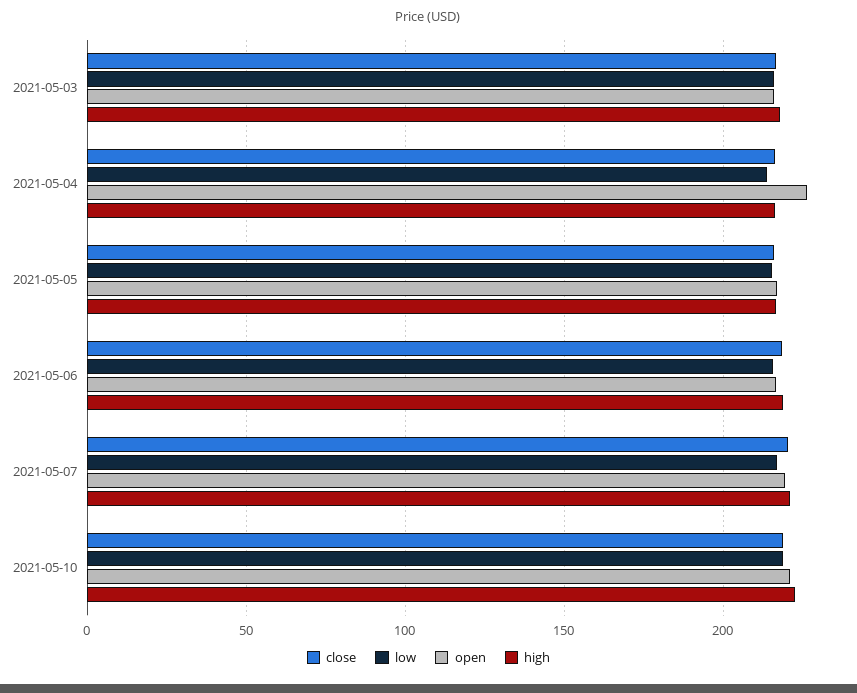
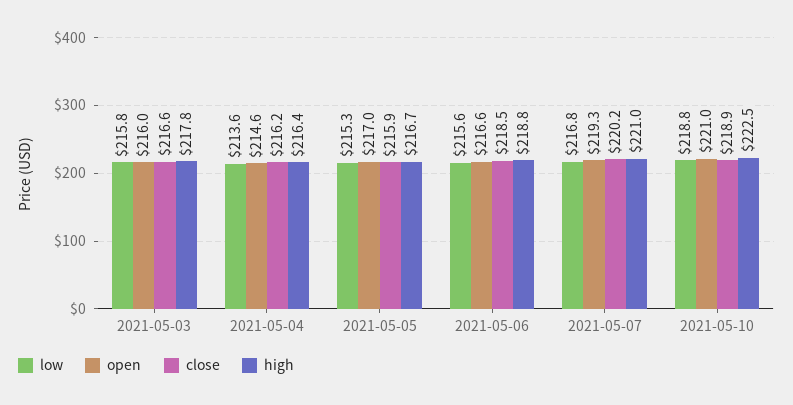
open, 2021-05-04: 225 -> 214.6

